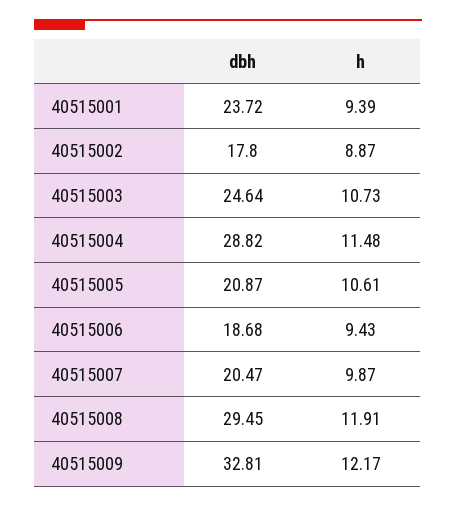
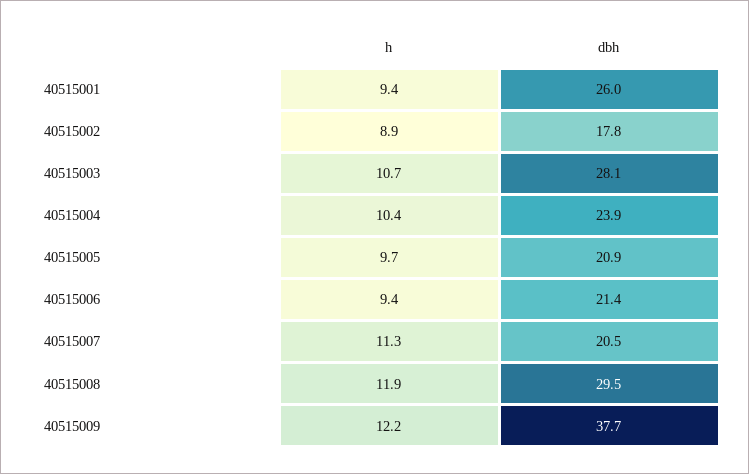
dbh, 40515001: 23.72 -> 26
dbh, 40515003: 24.64 -> 28.1
dbh, 40515004: 28.82 -> 23.9
h, 40515004: 11.48 -> 10.4
h, 40515005: 10.61 -> 9.7
dbh, 40515006: 18.68 -> 21.4
h, 40515007: 9.87 -> 11.3
dbh, 40515009: 32.81 -> 37.7

